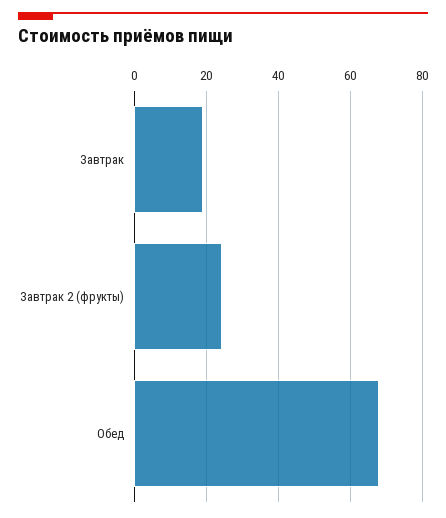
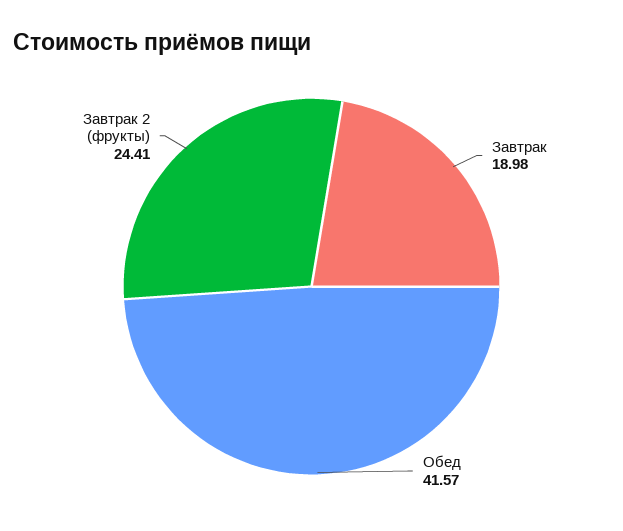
Обед: 68 -> 41.57

